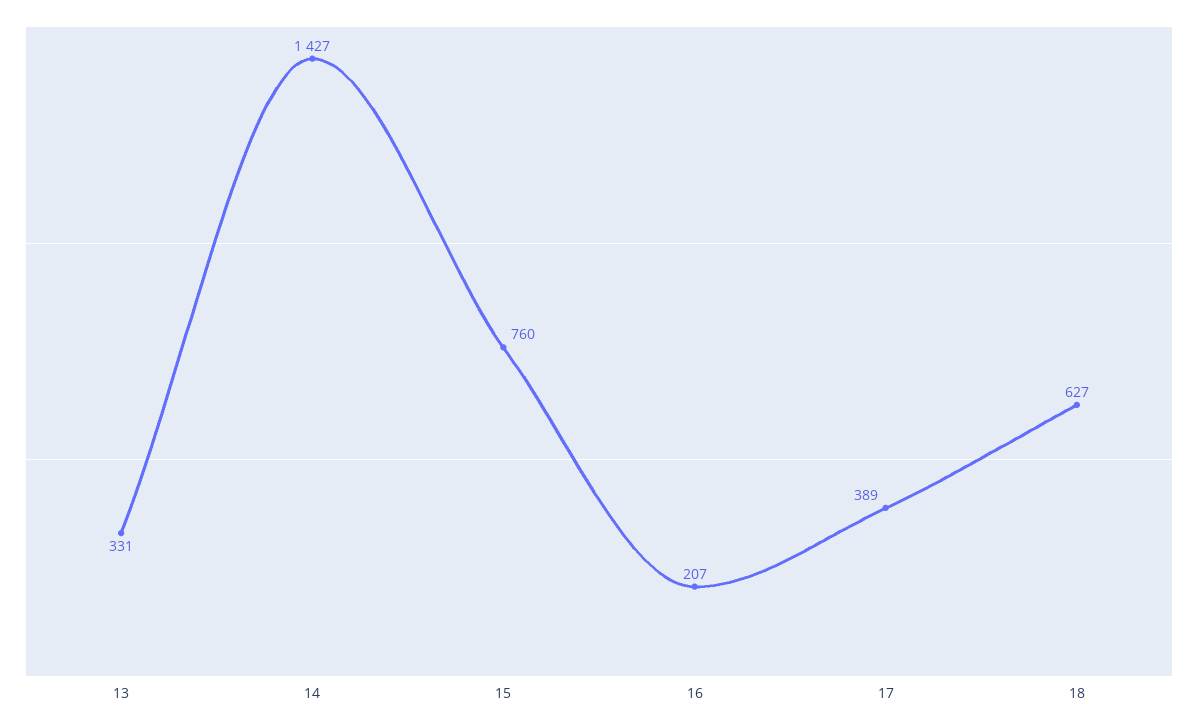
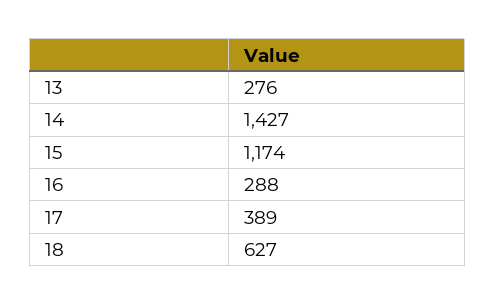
13: 331 -> 276
15: 760 -> 1174
16: 207 -> 288

